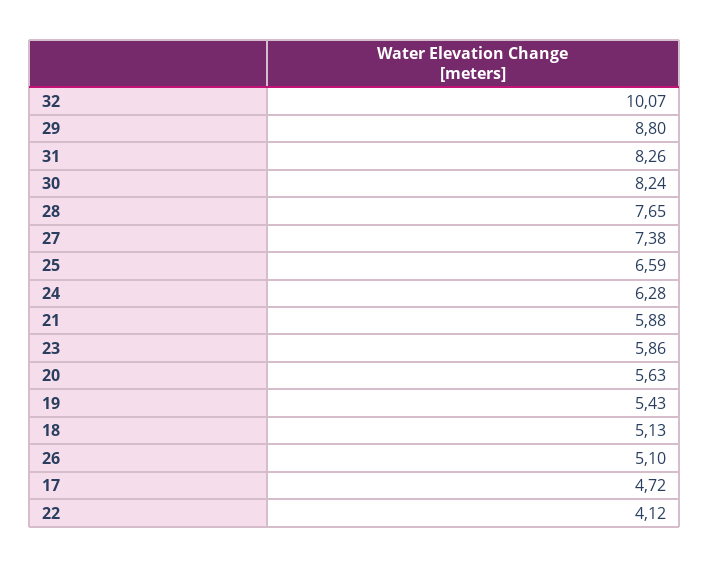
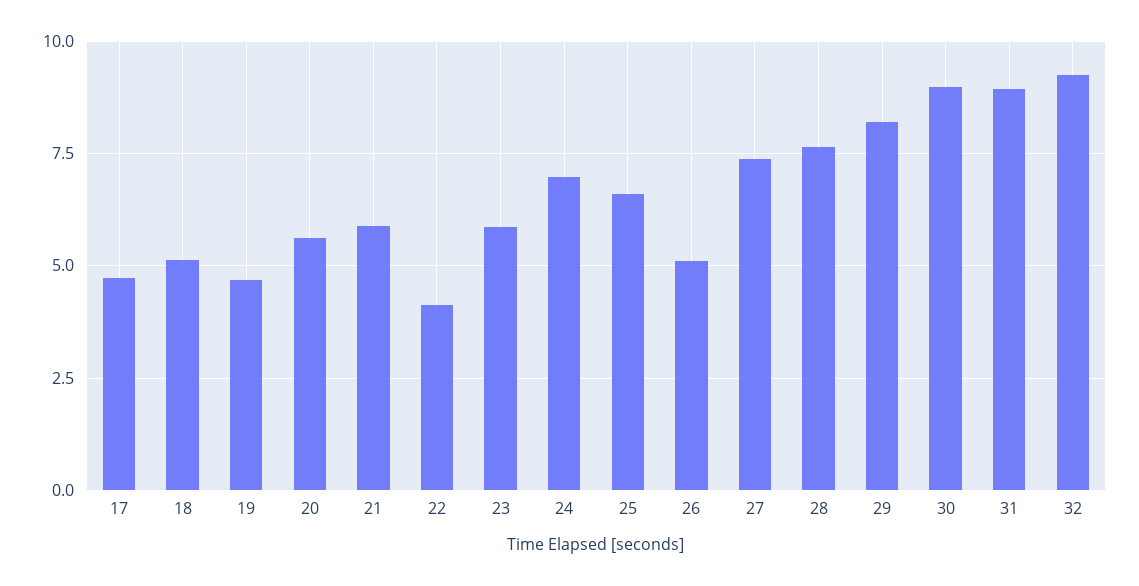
32: 10.07 -> 9.25
29: 8.8 -> 8.25
31: 8.26 -> 9
30: 8.24 -> 9
24: 6.28 -> 7
19: 5.43 -> 4.75

